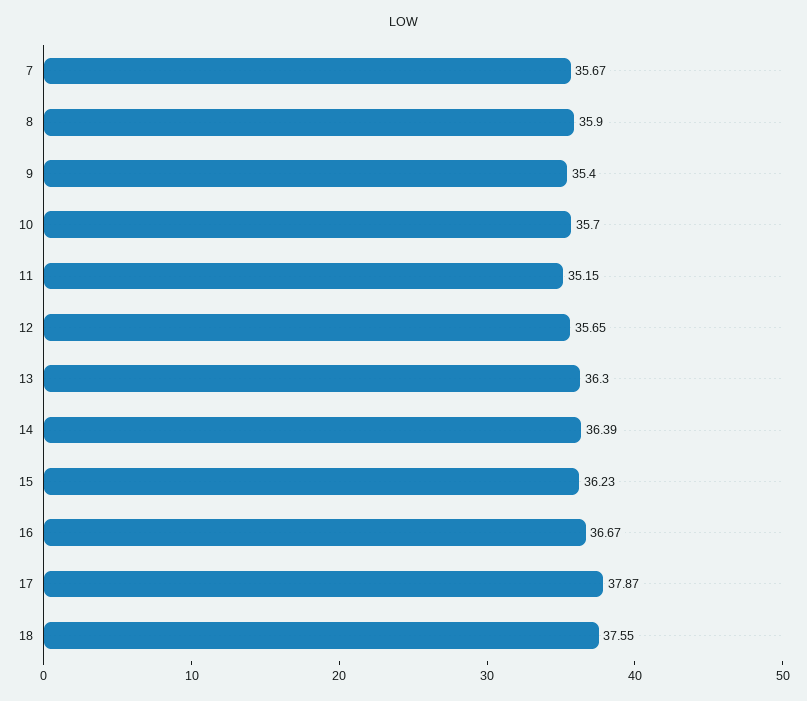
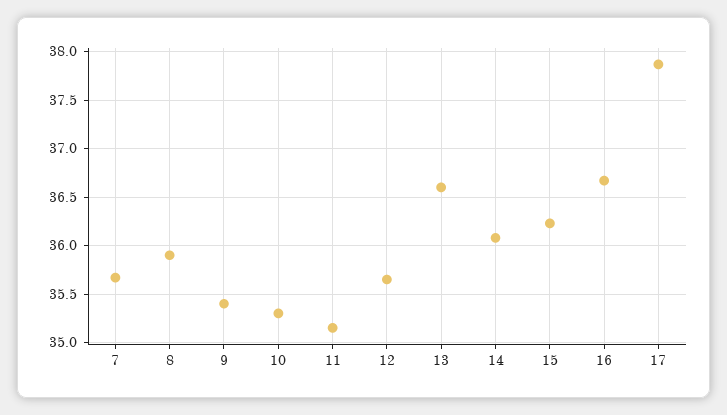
10: 35.7 -> 35.3
13: 36.3 -> 36.6
14: 36.39 -> 36.1
18: 37.55 -> none

